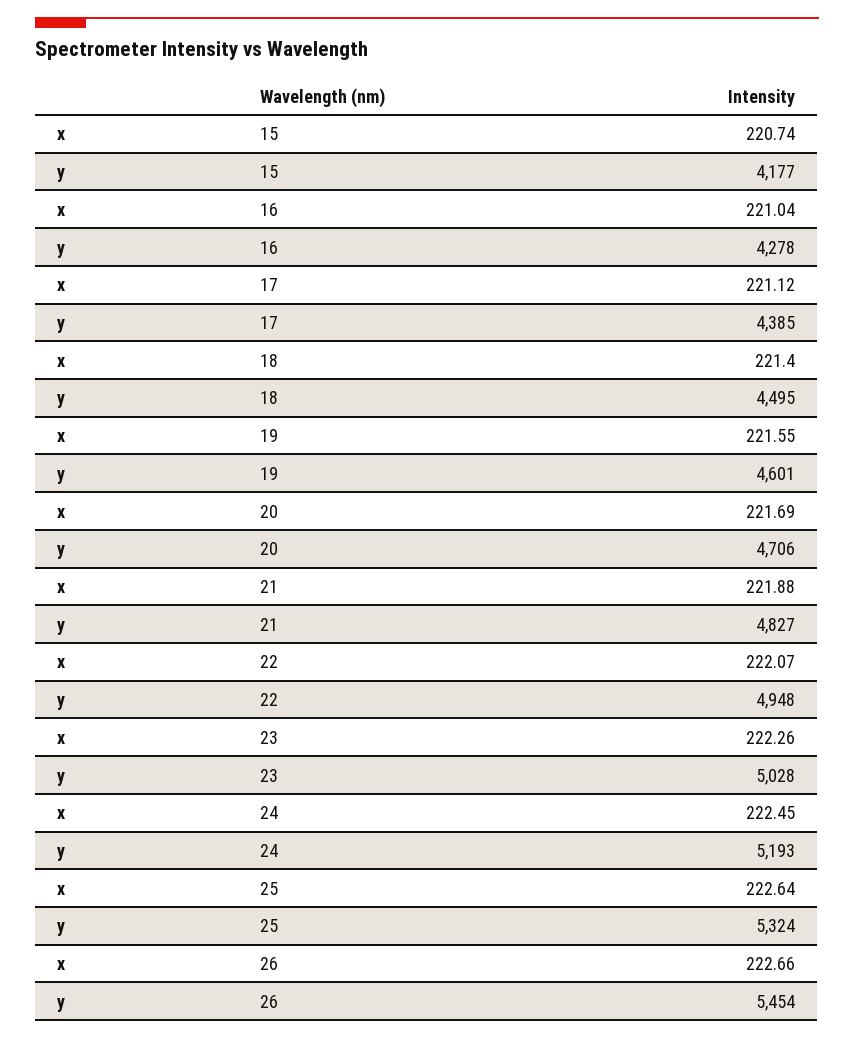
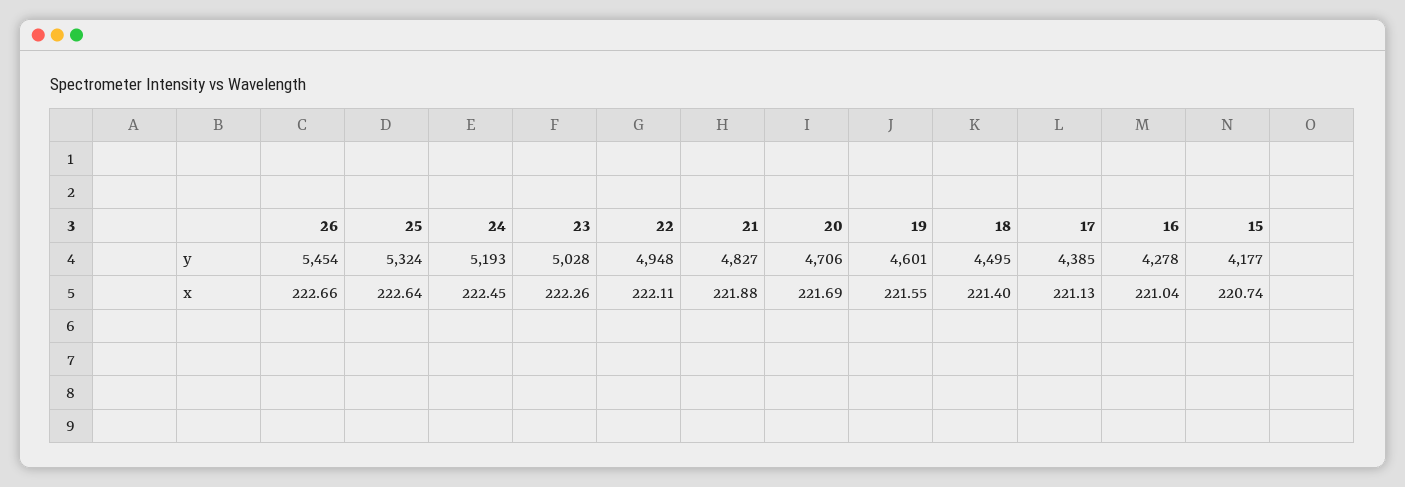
x, 17: 221.12 -> 221.13
x, 22: 222.07 -> 222.11

